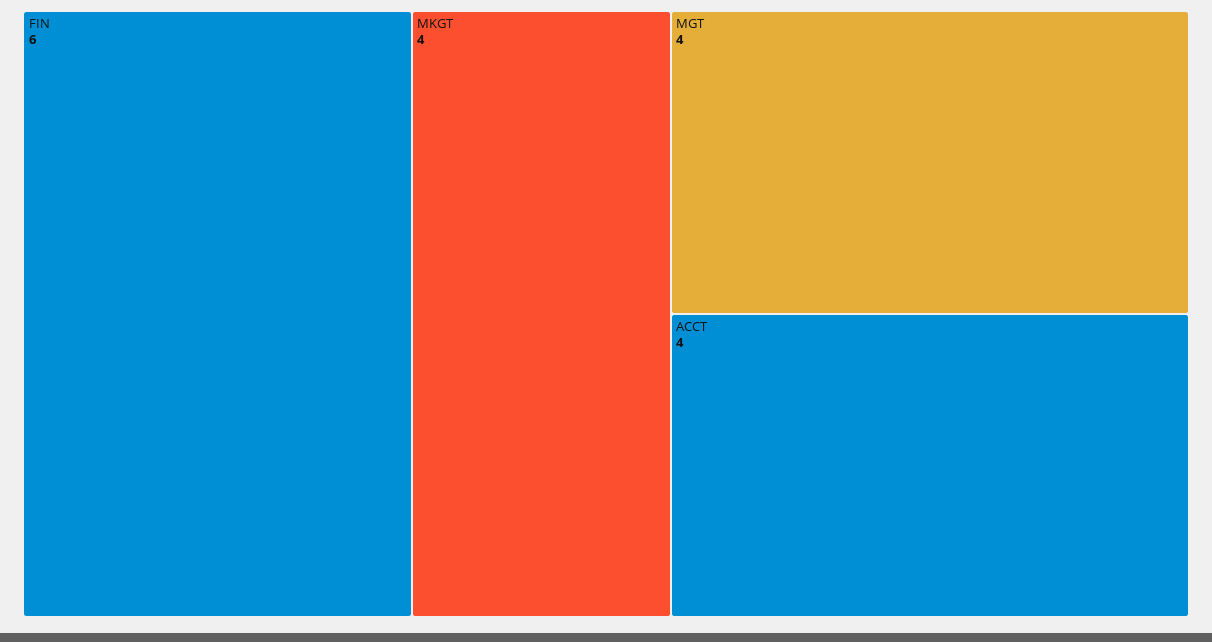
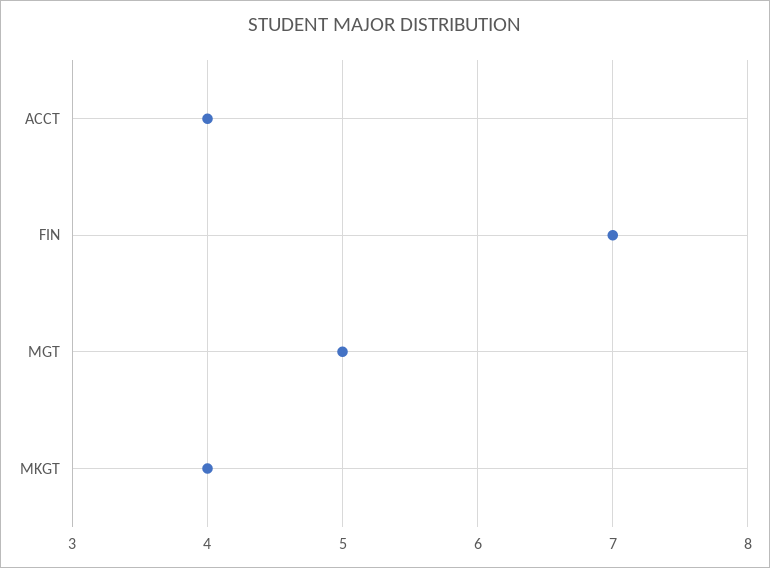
FIN: 6 -> 7
MGT: 4 -> 5

